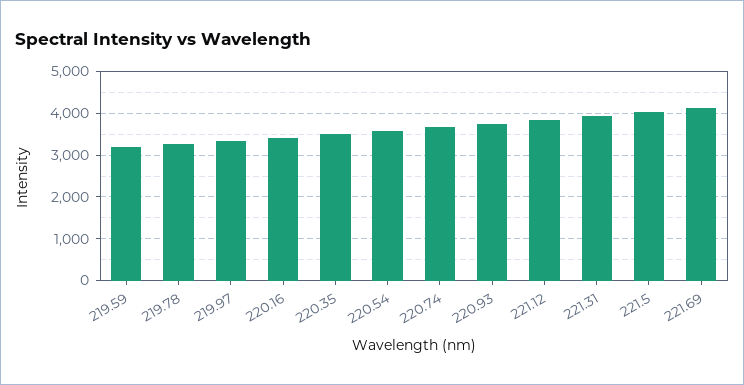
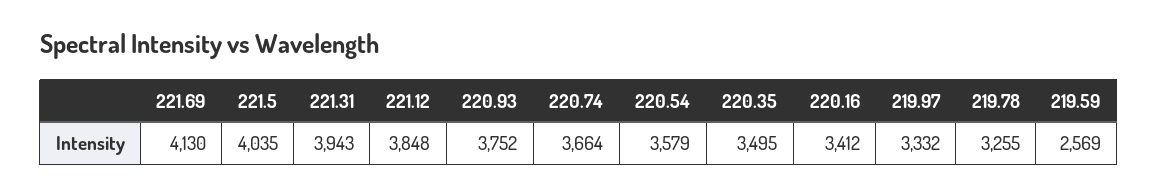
219.59: 3200 -> 2569

